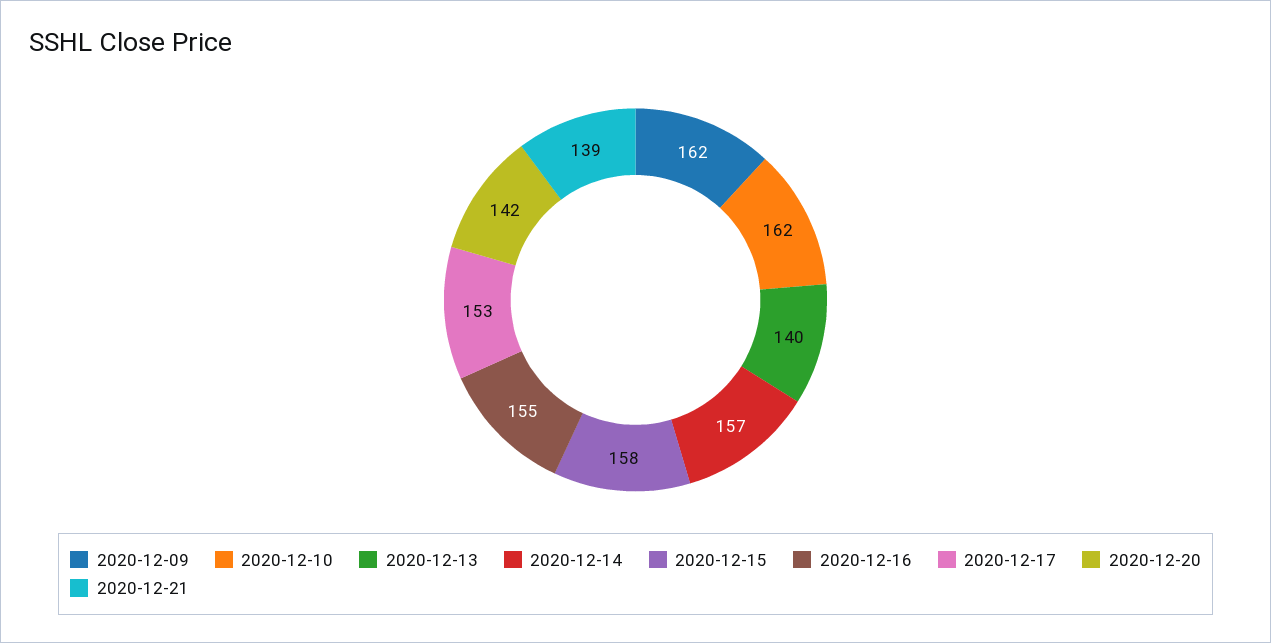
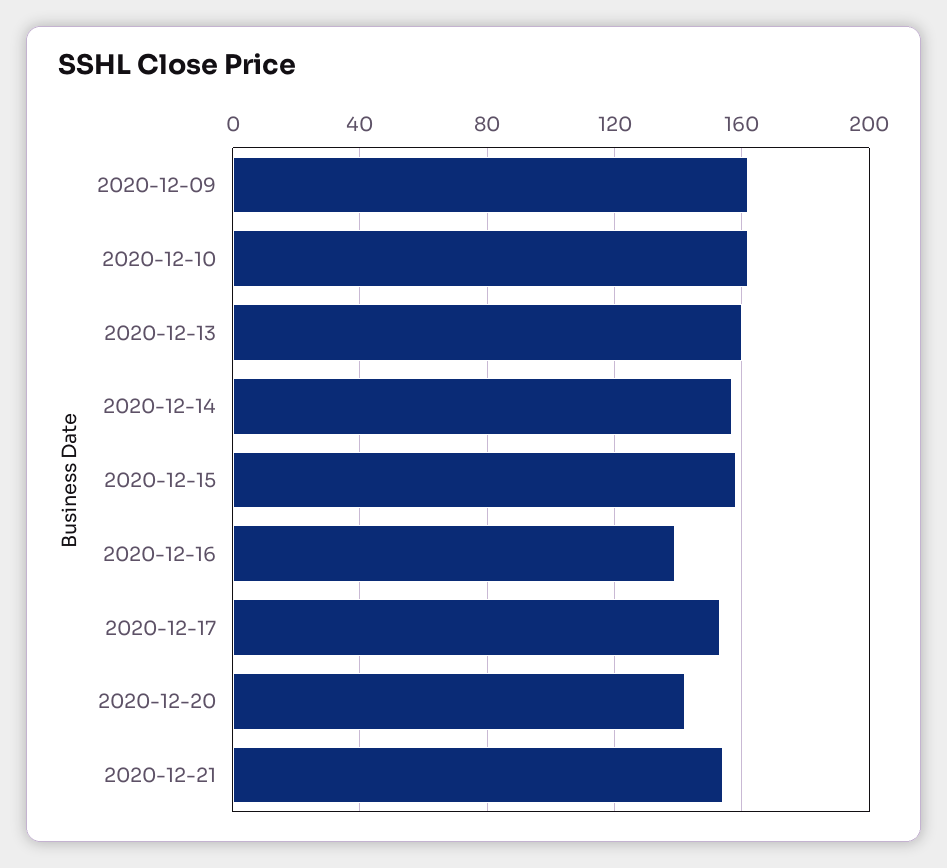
2020-12-13: 140 -> 160
2020-12-16: 155 -> 140
2020-12-21: 139 -> 155

